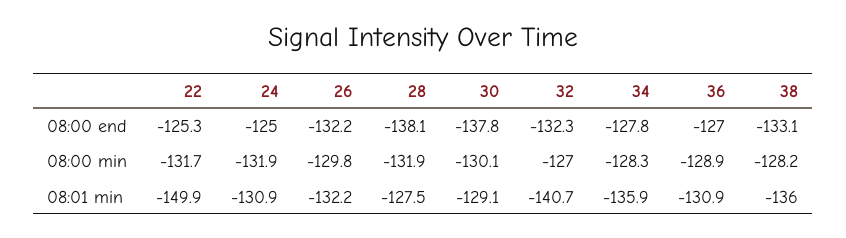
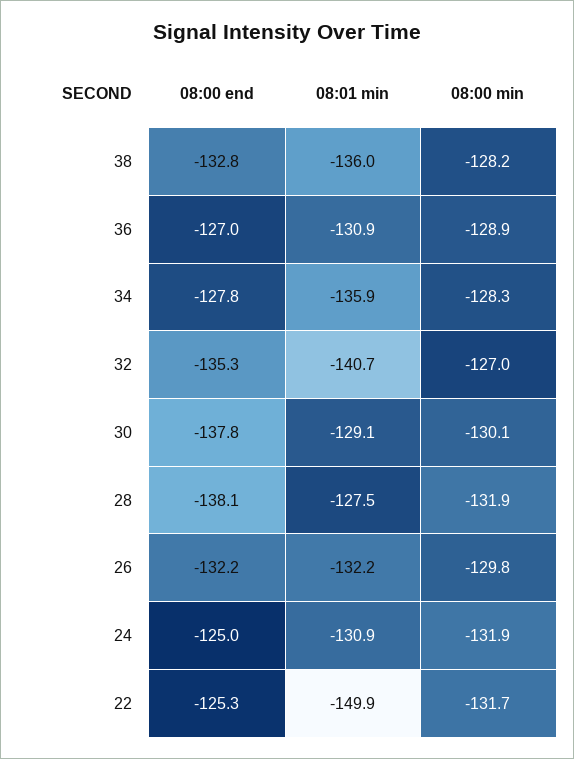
32, 08:00 end: -132.3 -> -135.3
38, 08:00 end: -133.1 -> -132.8

